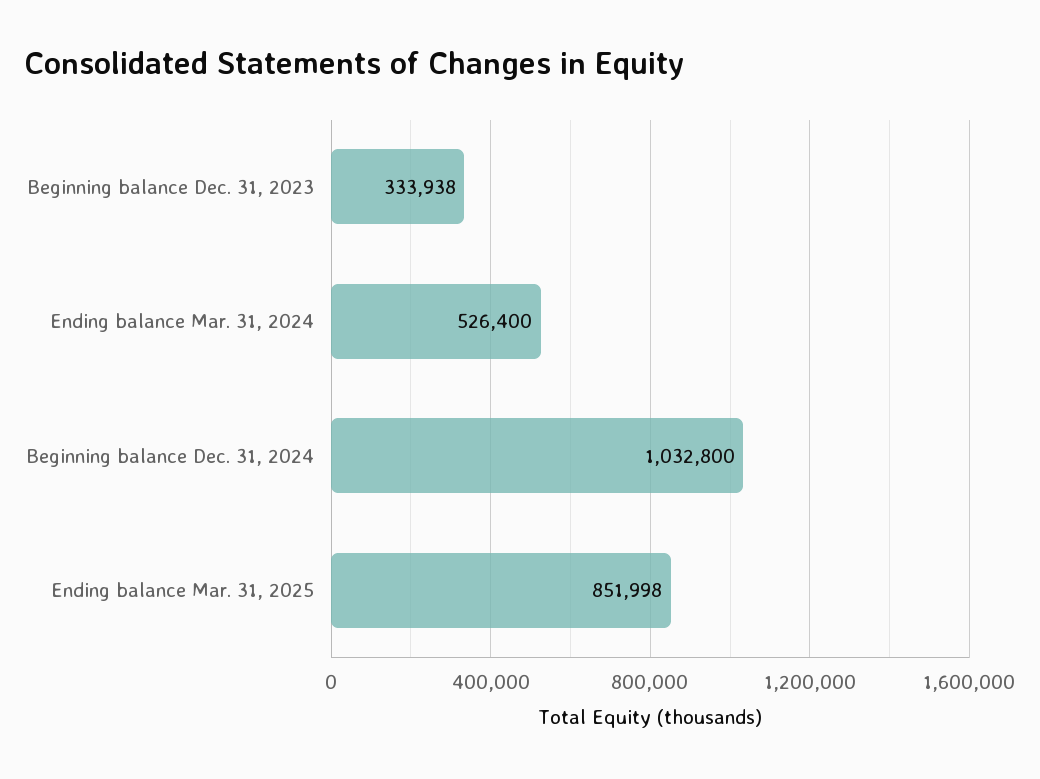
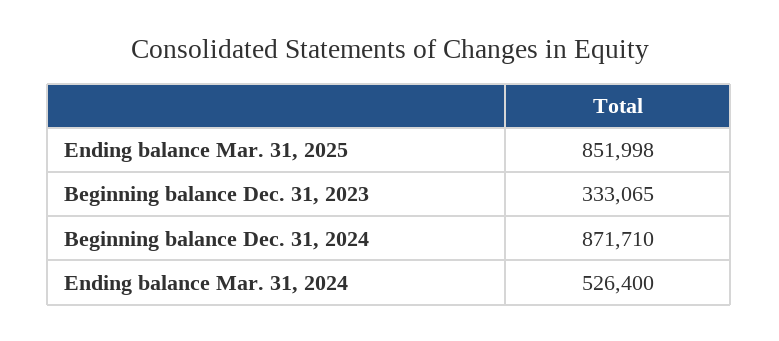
Beginning balance Dec. 31, 2023: 333938 -> 333065
Beginning balance Dec. 31, 2024: 1032800 -> 871710

